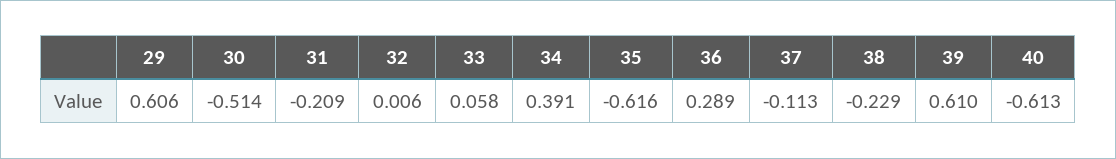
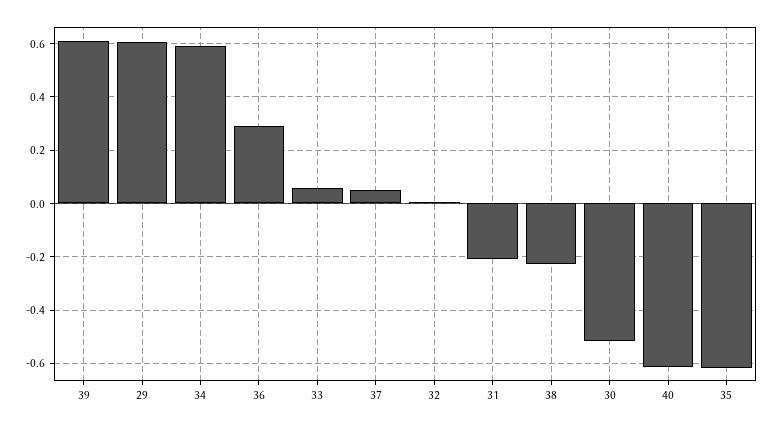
34: 0.391 -> 0.6
37: -0.113 -> 0.05

